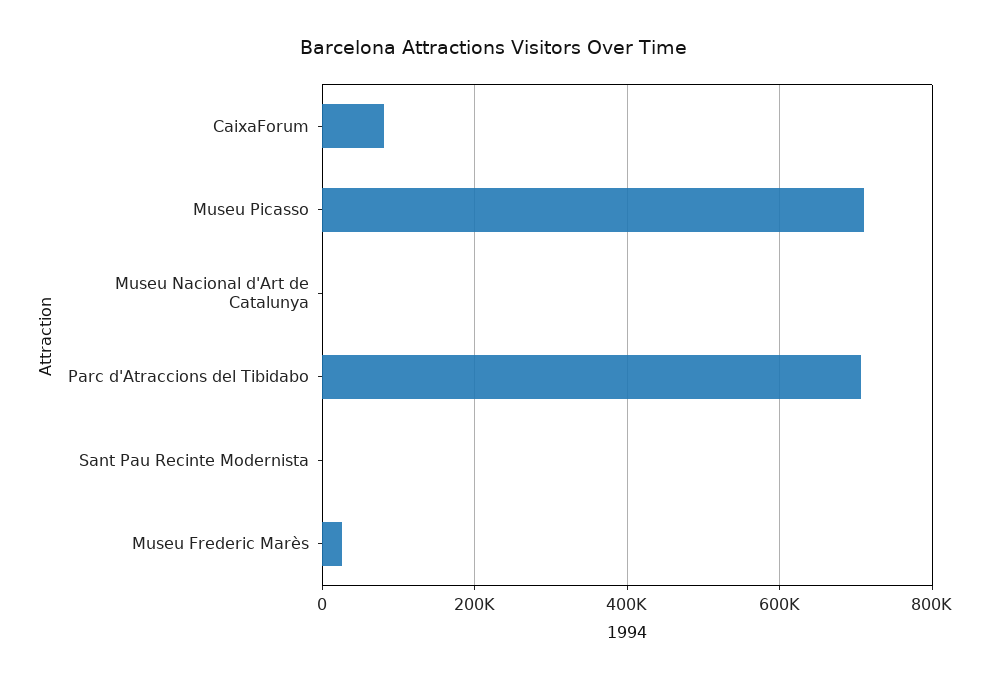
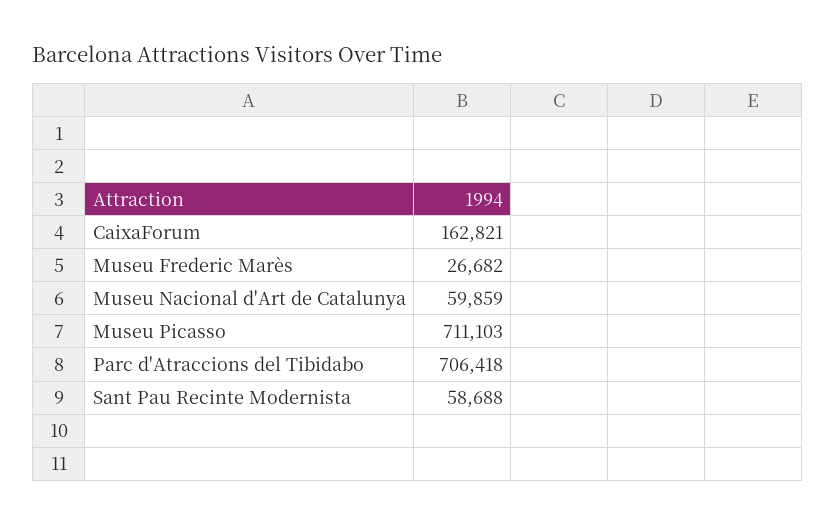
CaixaForum: 80000 -> 162821
Museu Nacional d'Art de Catalunya: 0 -> 59859
Sant Pau Recinte Modernista: 0 -> 58688

